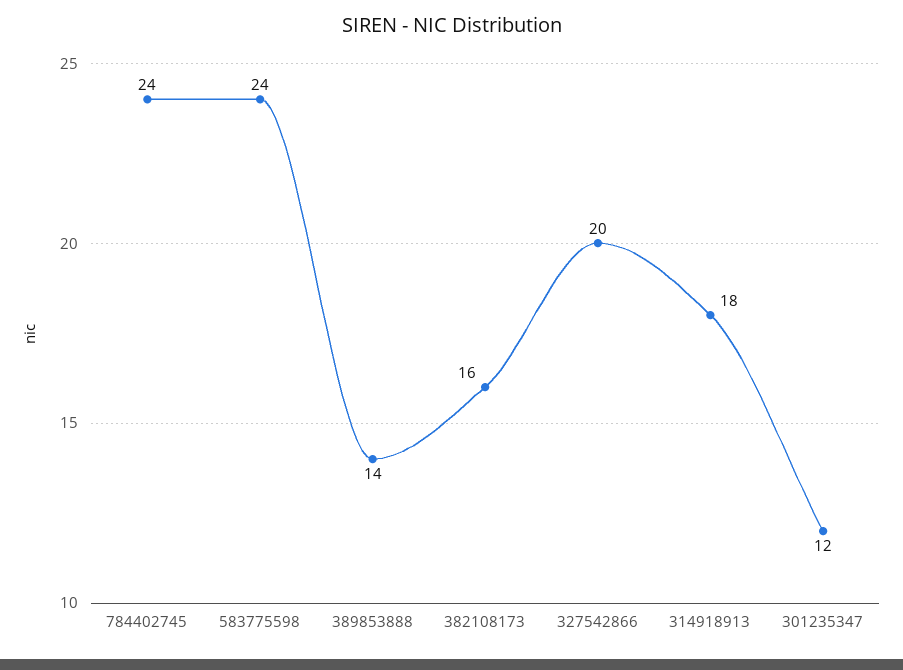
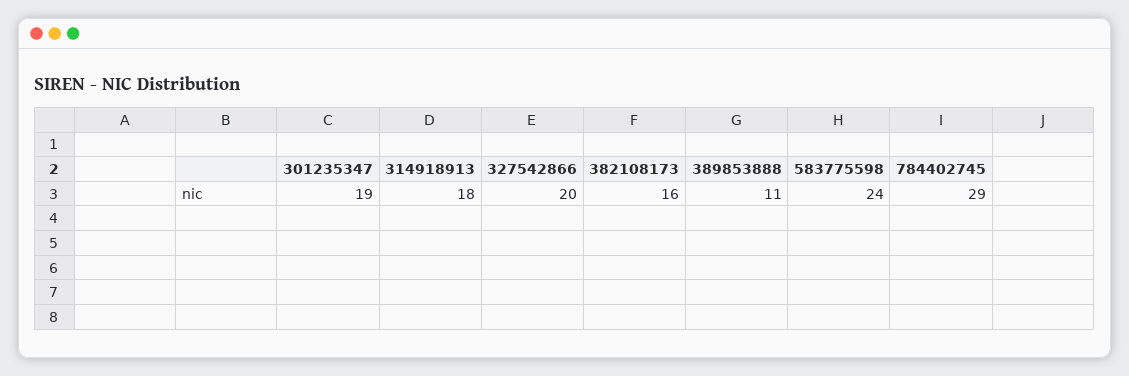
784402745: 24 -> 29
389853888: 14 -> 11
301235347: 12 -> 19

